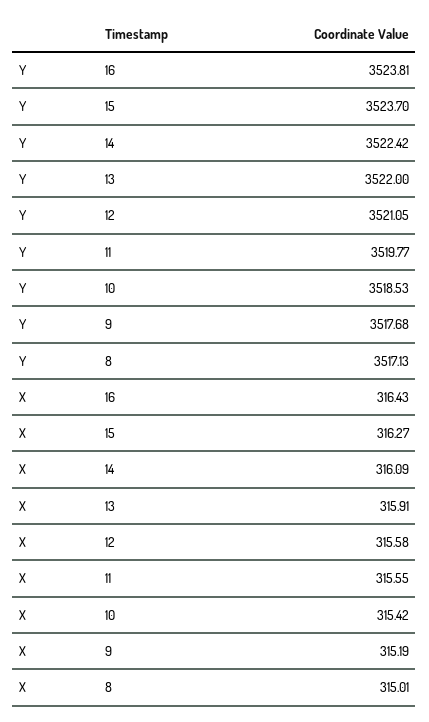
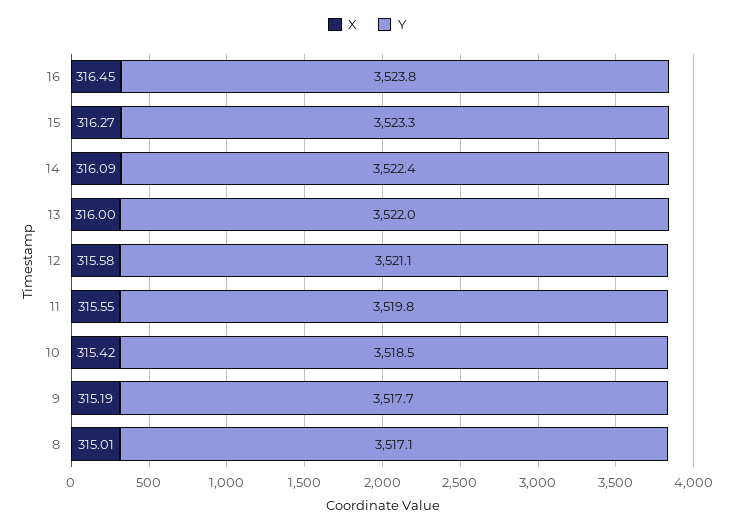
Y, 15: 3523.7 -> 3523.3
X, 16: 316.43 -> 316.45
X, 13: 315.91 -> 316

